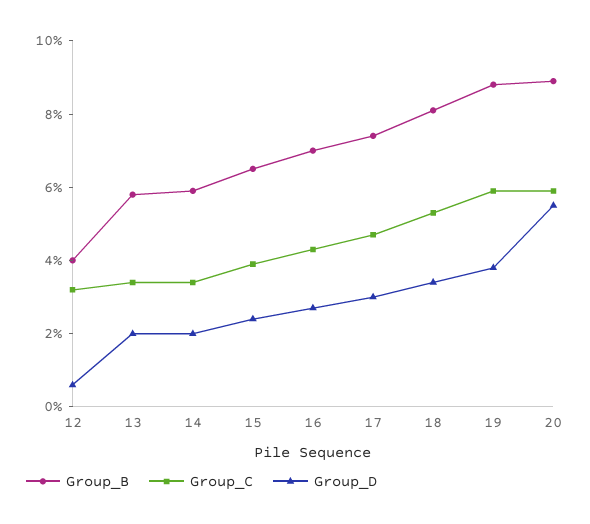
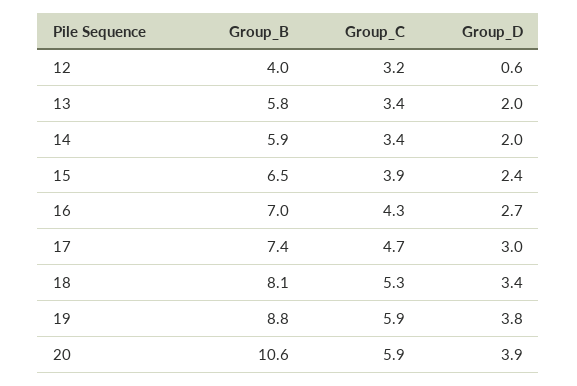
Group_B, 20: 9 -> 10.6
Group_D, 20: 5.5 -> 3.9

